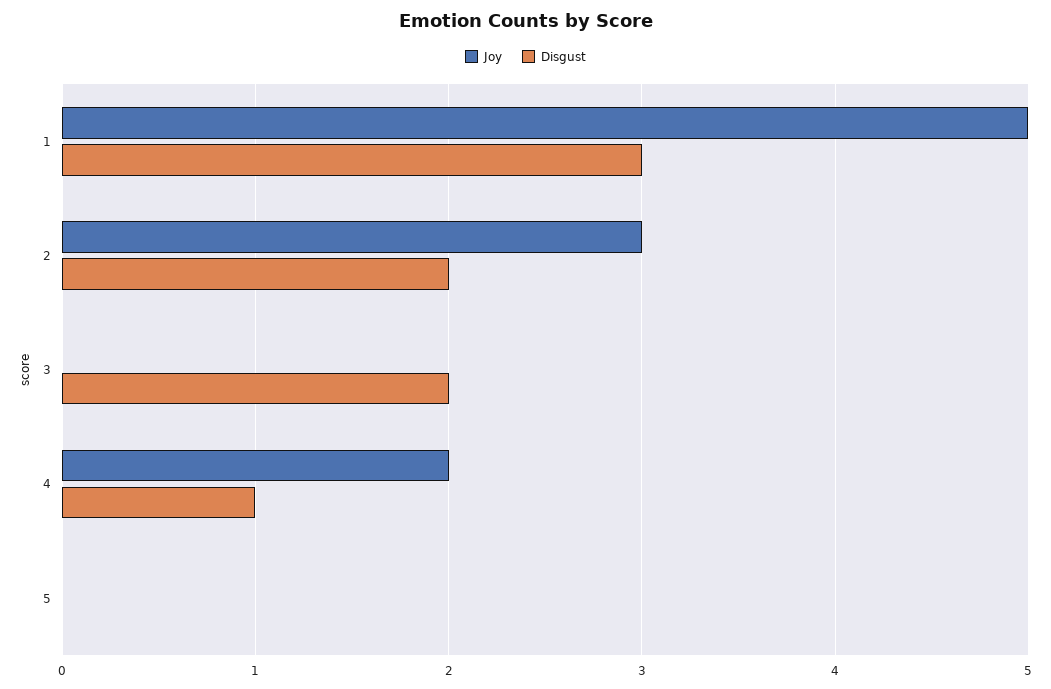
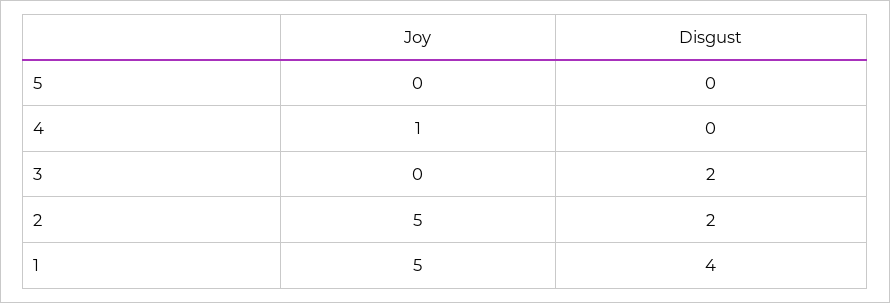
Disgust, 1: 3 -> 4
Joy, 2: 3 -> 5
Joy, 4: 2 -> 1
Disgust, 4: 1 -> 0

